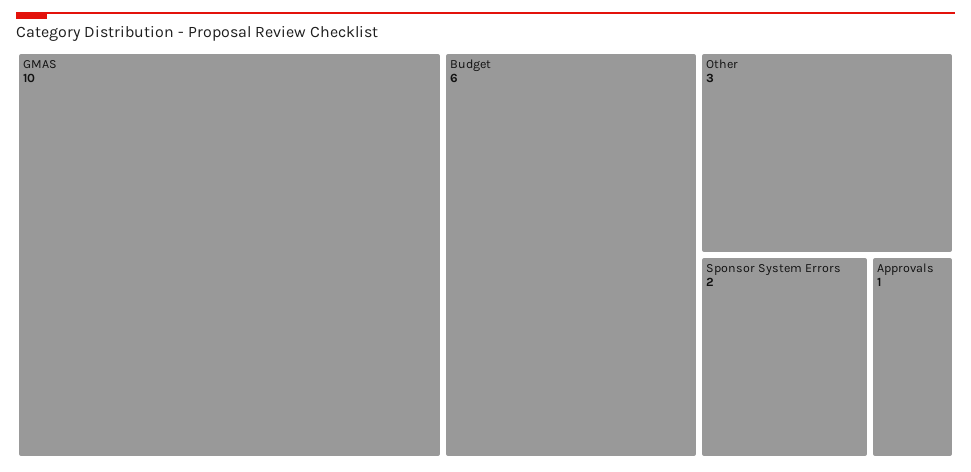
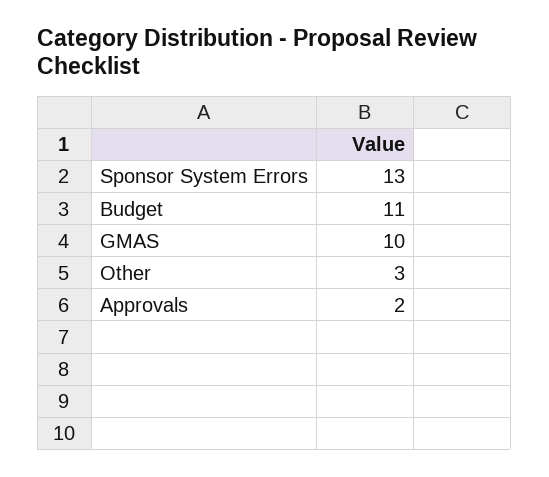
Budget: 6 -> 11
Sponsor System Errors: 2 -> 13
Approvals: 1 -> 2

